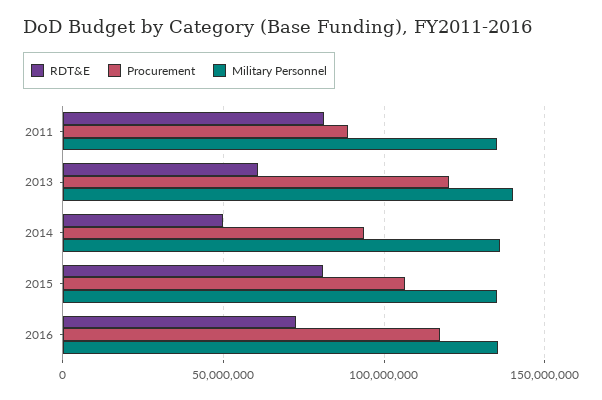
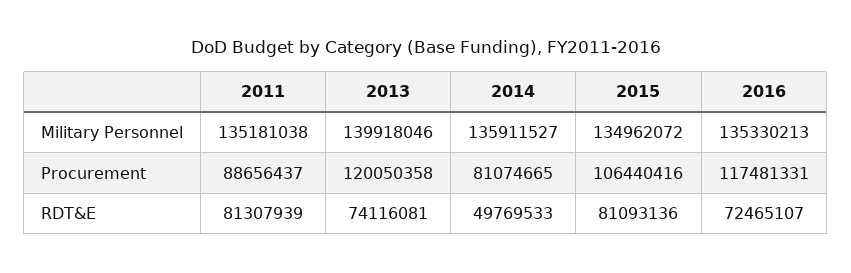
RDT&E, 2013: 60000000 -> 74116081
Procurement, 2014: 95000000 -> 81074665

